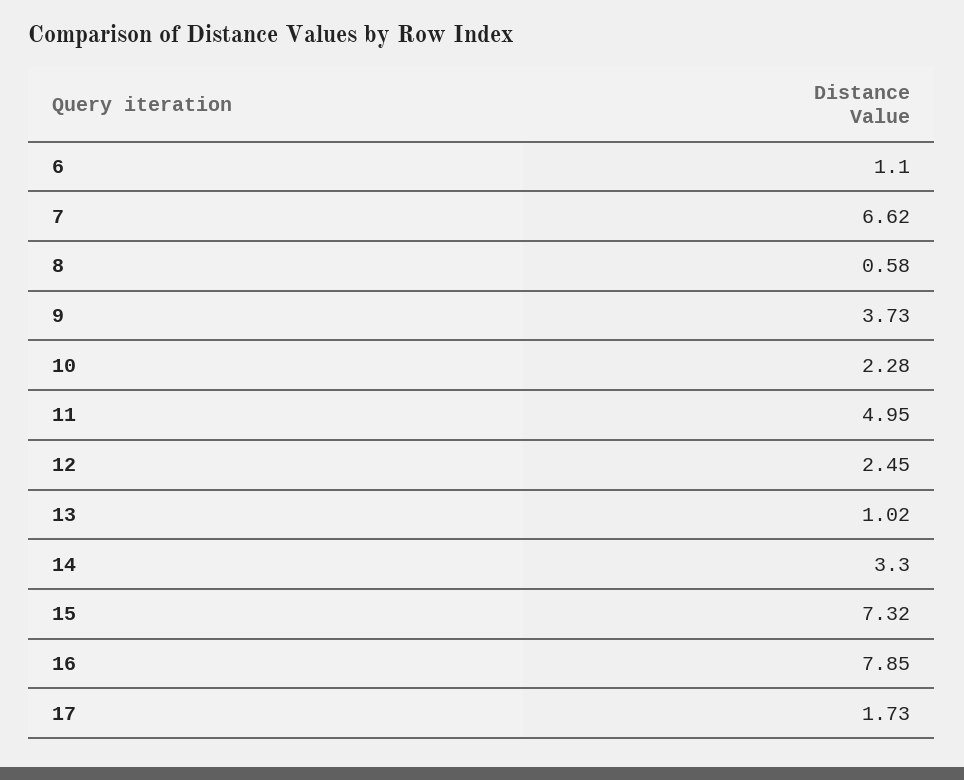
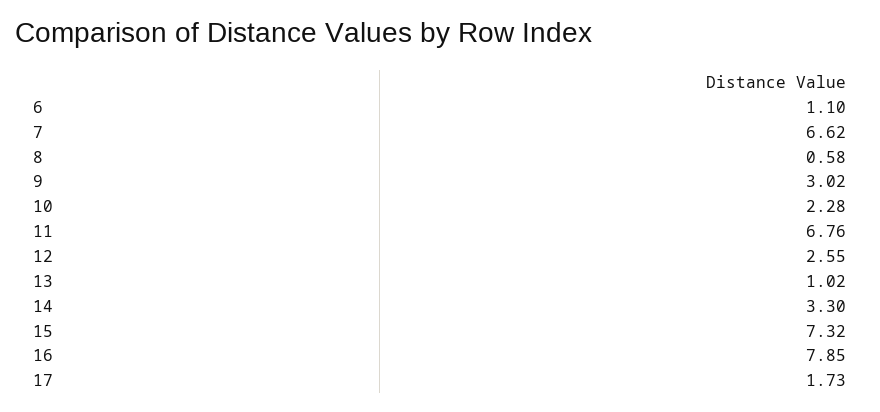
9: 3.73 -> 3.02
11: 4.95 -> 6.76
12: 2.45 -> 2.55

